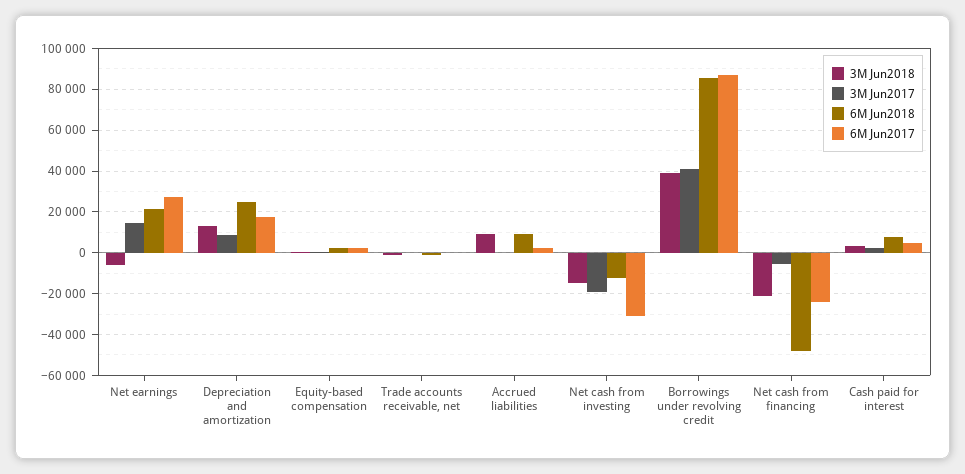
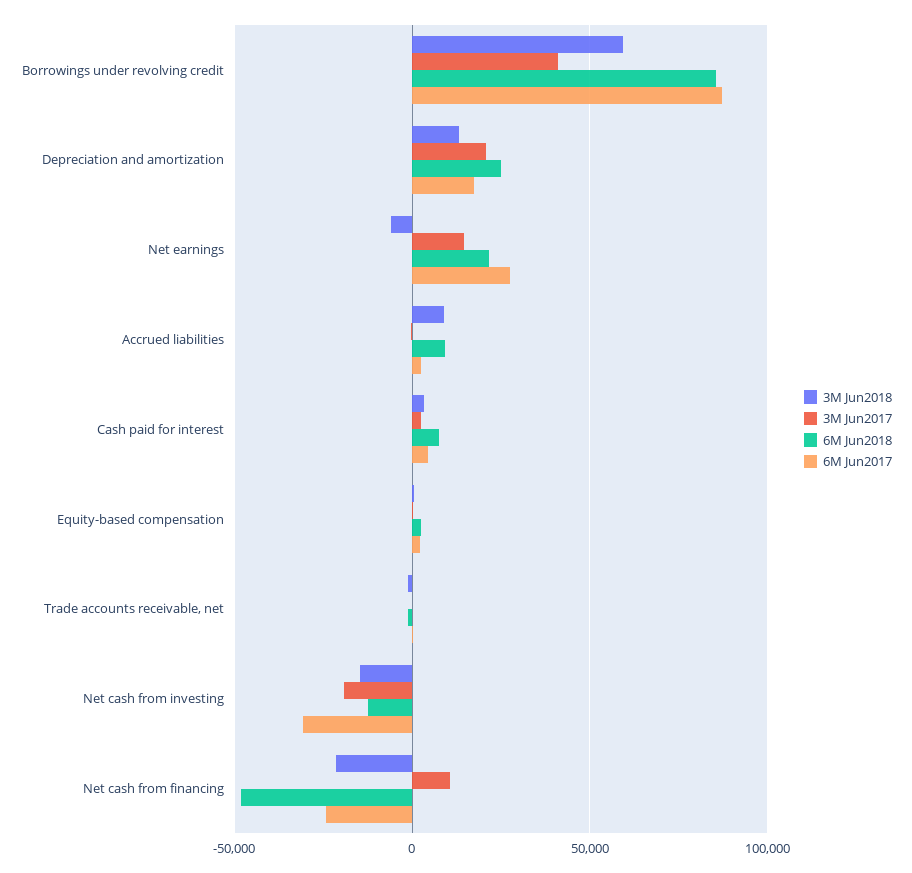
3M Jun2017, Depreciation and amortization: 10000 -> 20000
3M Jun2018, Borrowings under revolving credit: 40000 -> 60000
3M Jun2017, Net cash from financing: -5000 -> 10000

